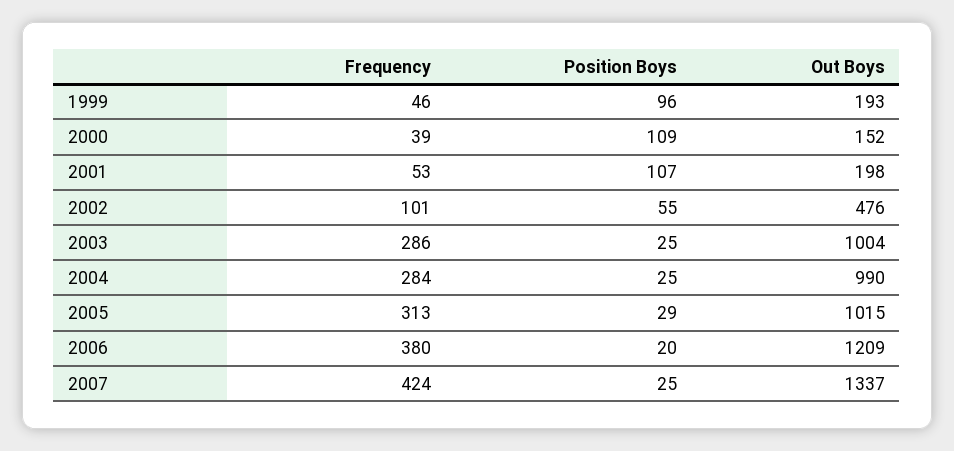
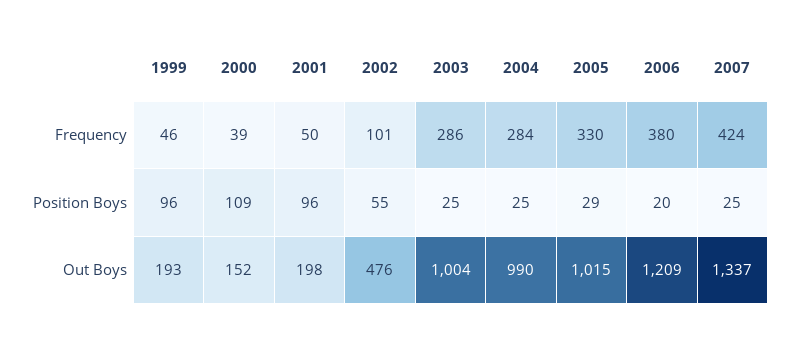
Frequency, 2001: 53 -> 50
Position Boys, 2001: 107 -> 96
Frequency, 2005: 313 -> 330

